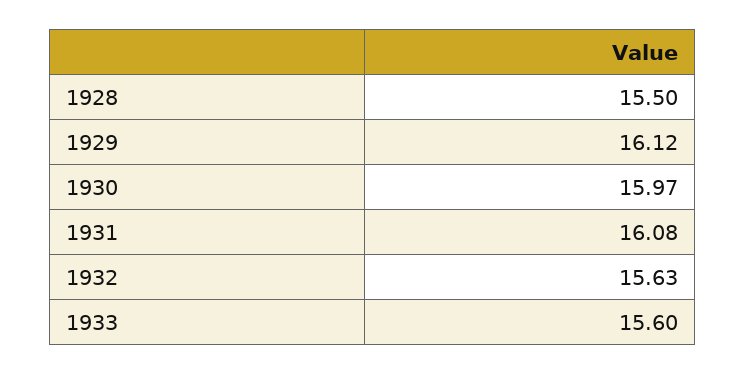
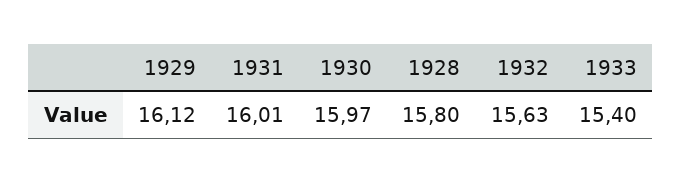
1928: 15.5 -> 15.8
1931: 16.08 -> 16.01
1933: 15.6 -> 15.4

